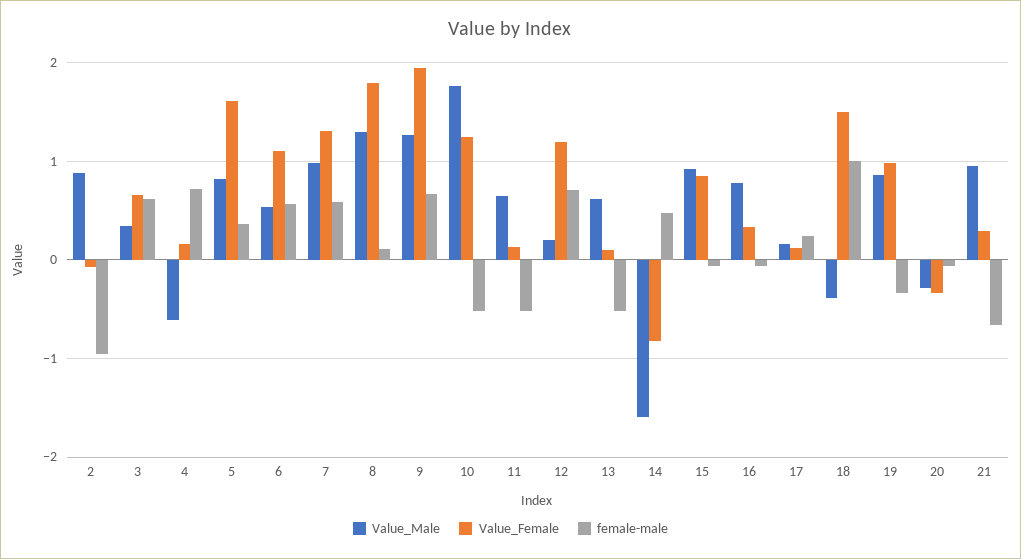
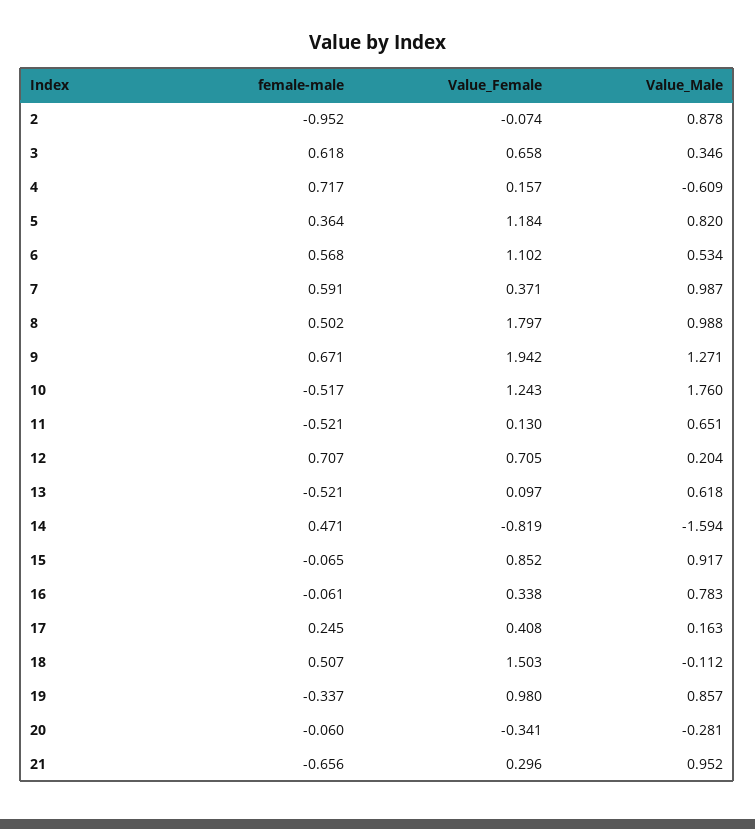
Value_Female, 5: 1.6 -> 1.184
Value_Female, 7: 1.3 -> 0.371
Value_Male, 8: 1.3 -> 0.988
female-male, 8: 0.1 -> 0.502
Value_Female, 12: 1.2 -> 0.705
Value_Female, 17: 0.1 -> 0.408
Value_Male, 18: -0.4 -> -0.112
female-male, 18: 1 -> 0.507

